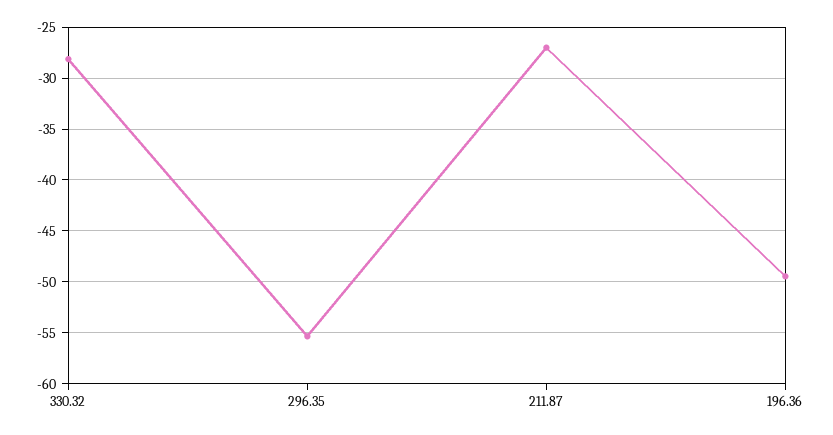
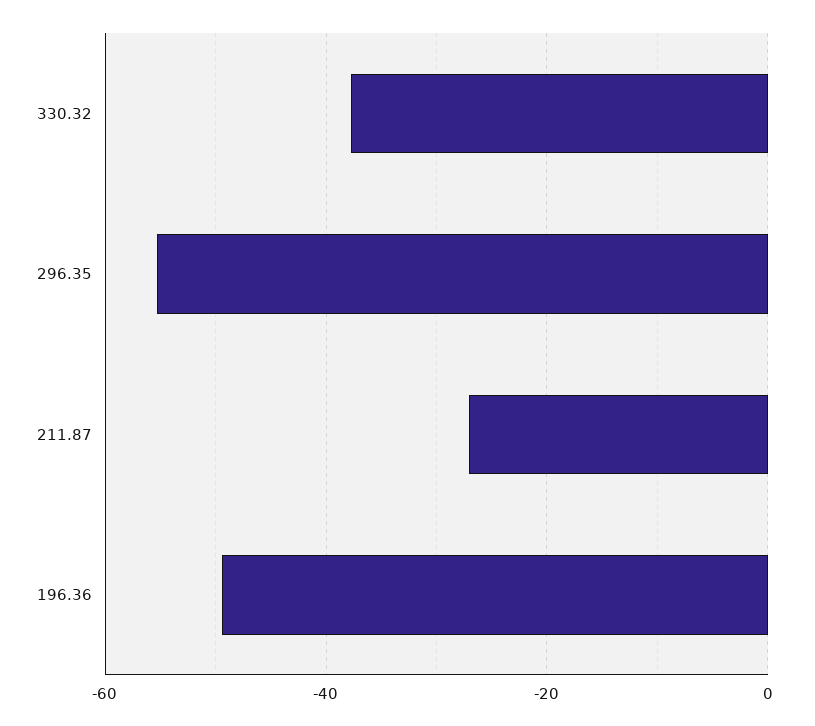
330.32: -28 -> -38

